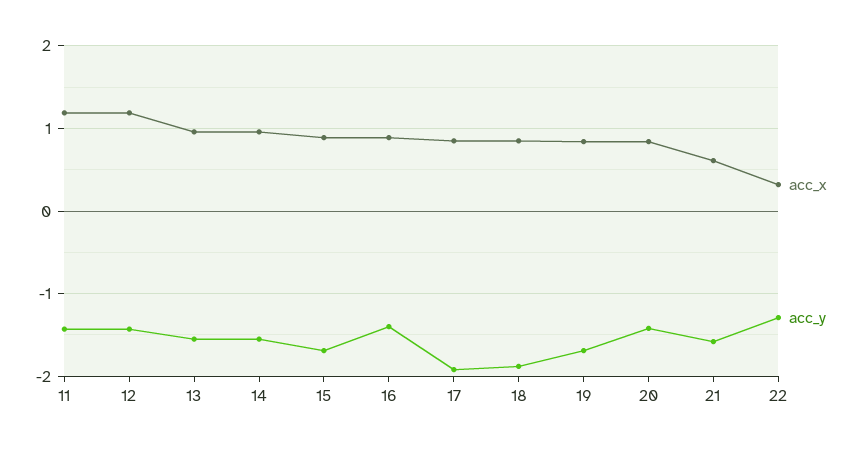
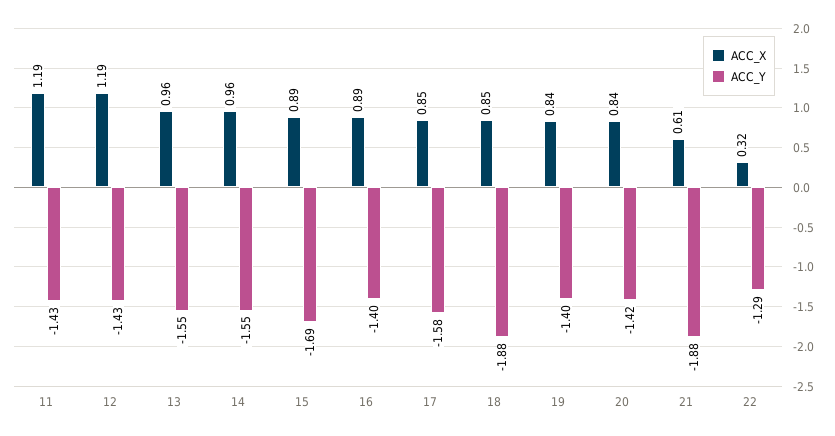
acc_y, 17: -1.9 -> -1.58
acc_y, 19: -1.7 -> -1.4
acc_y, 21: -1.6 -> -1.88

